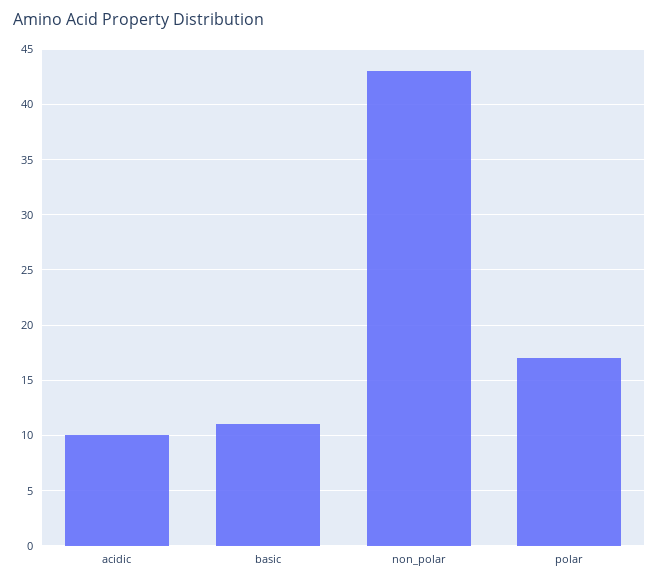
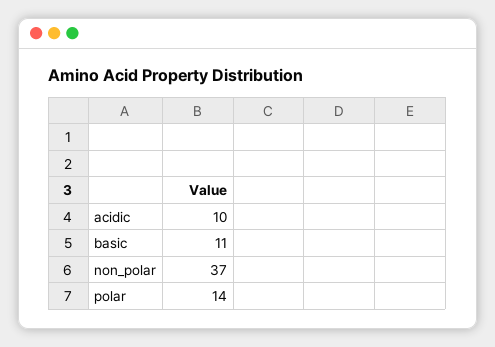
non_polar: 43 -> 37
polar: 17 -> 14

